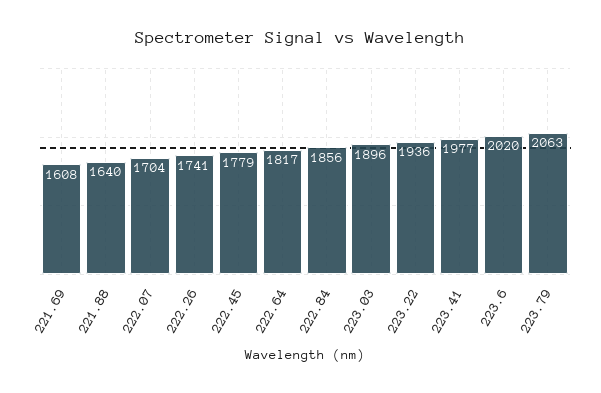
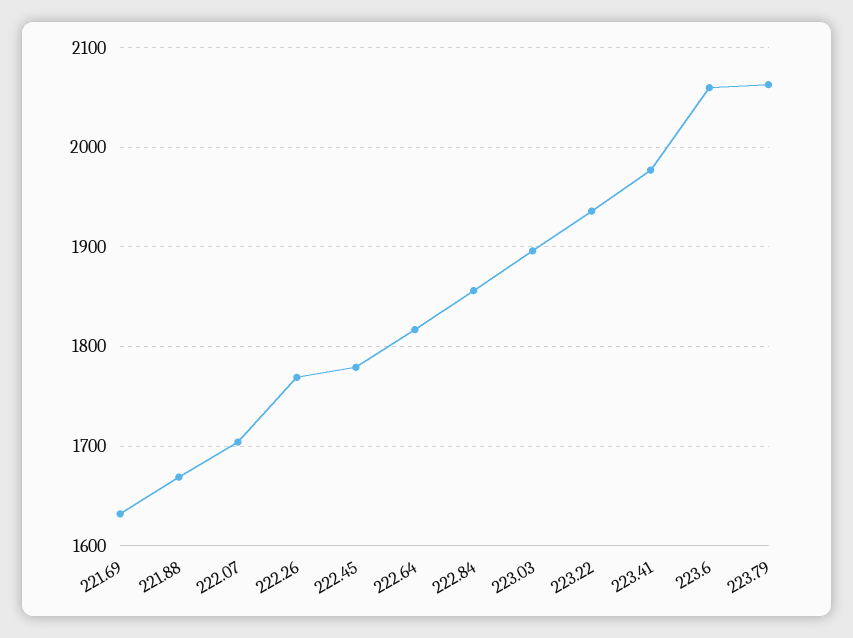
221.69: 1608 -> 1630
221.88: 1640 -> 1670
222.26: 1741 -> 1770
223.6: 2020 -> 2060

